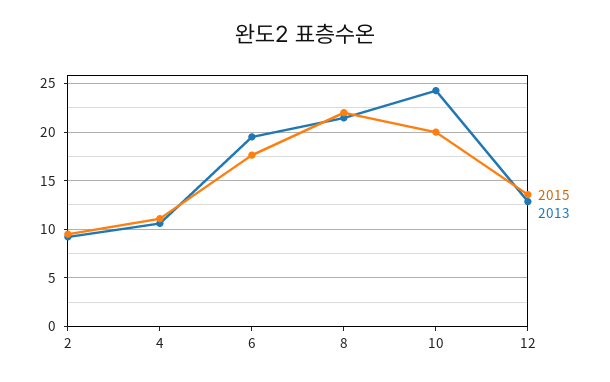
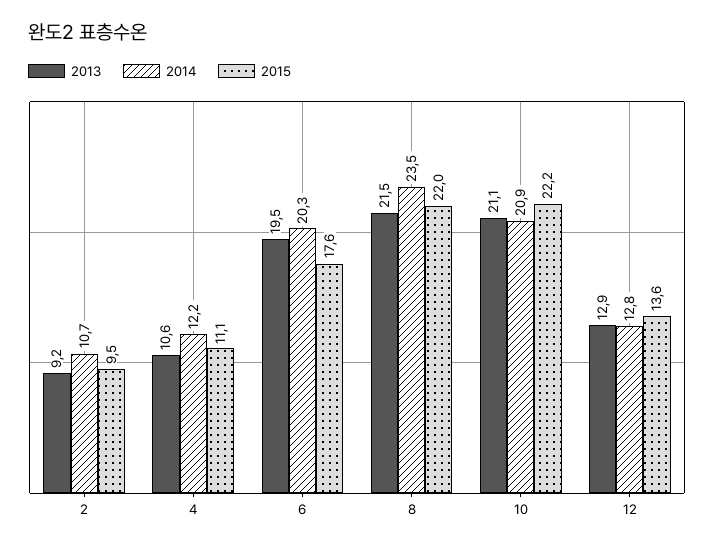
2015, 10: 20 -> 22.2
2013, 10: 24 -> 21.1
2014, 2: none -> 10.7
2014, 4: none -> 12.2
2014, 6: none -> 20.3
2014, 8: none -> 23.5
2014, 10: none -> 20.9
2014, 12: none -> 12.8

